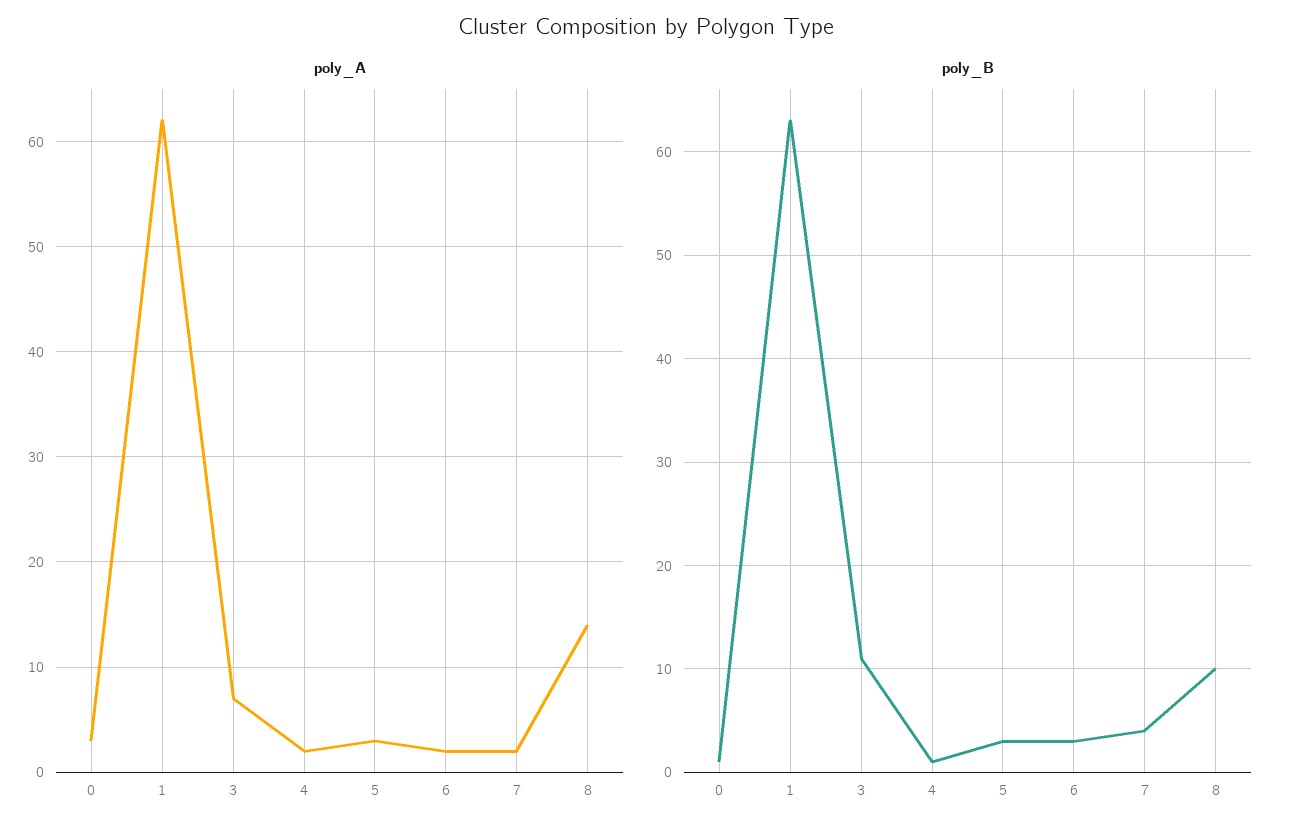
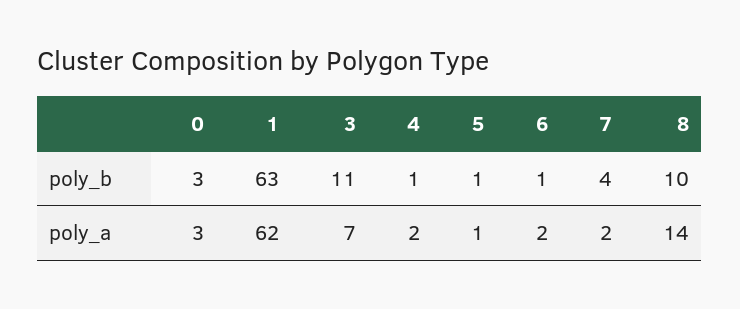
poly_A, 5: 3 -> 1
poly_B, 0: 1 -> 3
poly_B, 5: 3 -> 1
poly_B, 6: 3 -> 1

